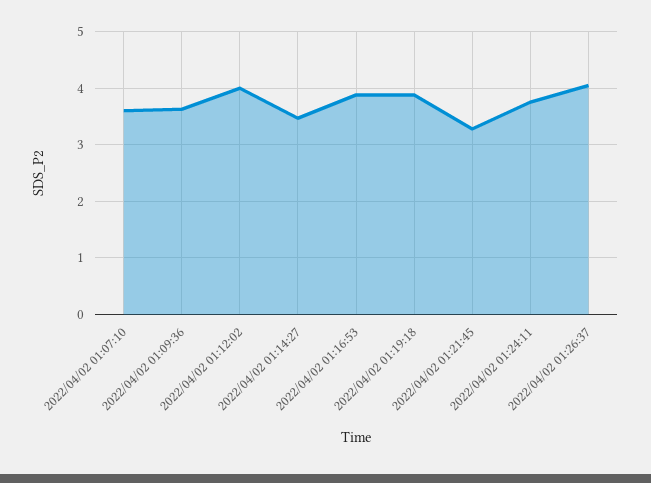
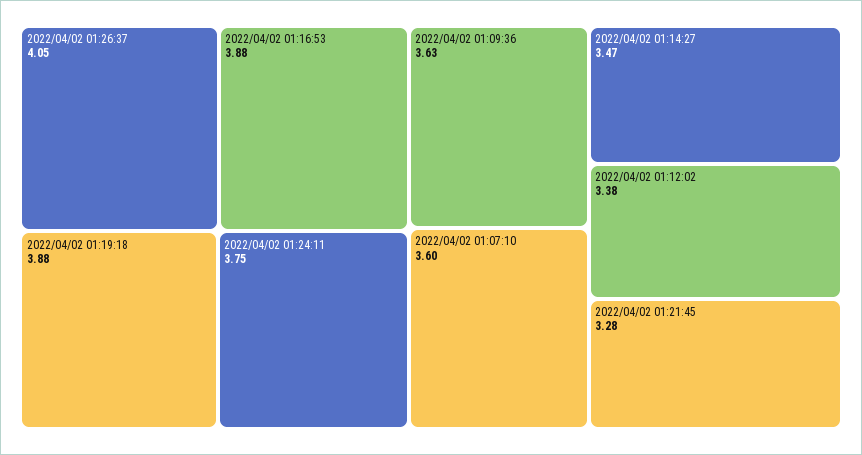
2022/04/02 01:12:02: 4 -> 3.38

